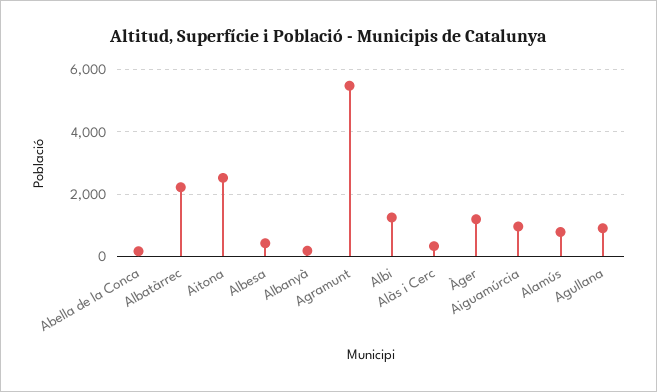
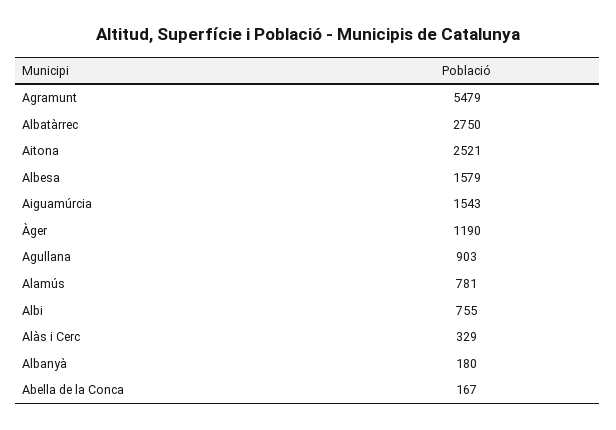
Albatàrrec: 2200 -> 2750
Albesa: 400 -> 1579
Albi: 1200 -> 755
Aiguamúrcia: 1000 -> 1543

